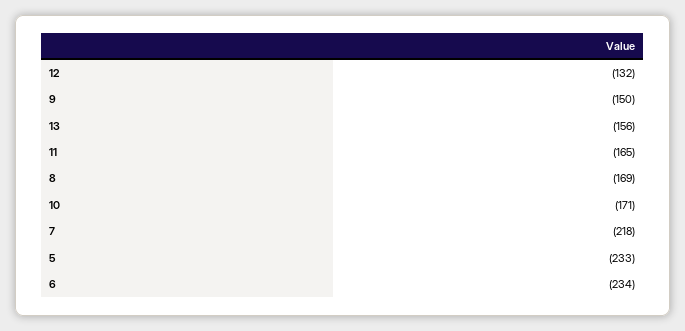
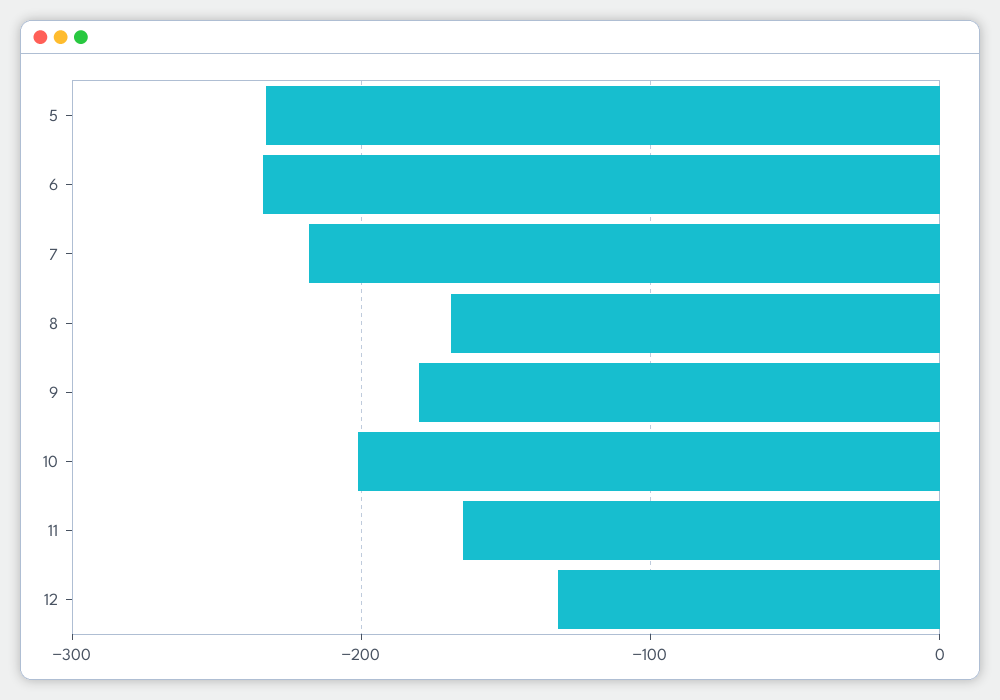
9: -150 -> -180
13: -156 -> none
10: -171 -> -200

